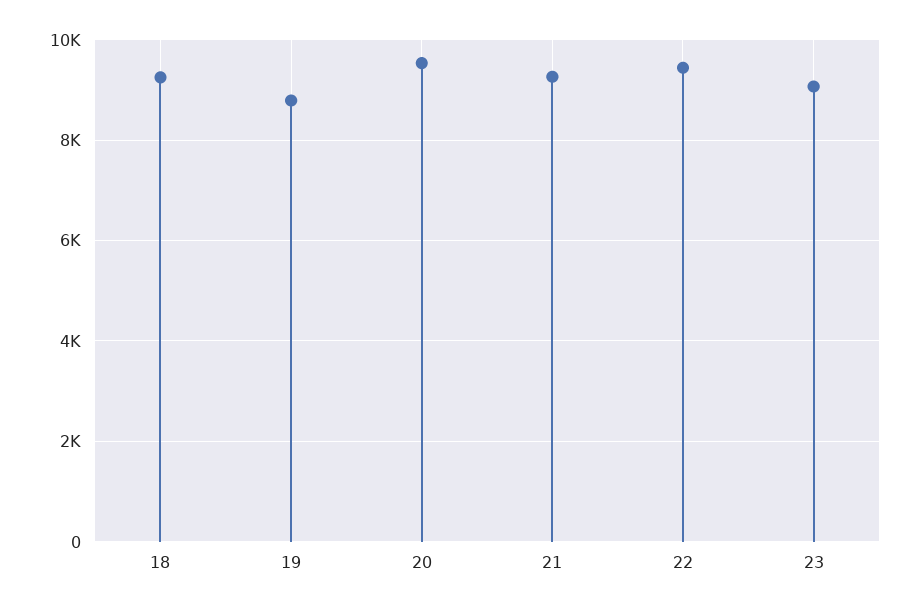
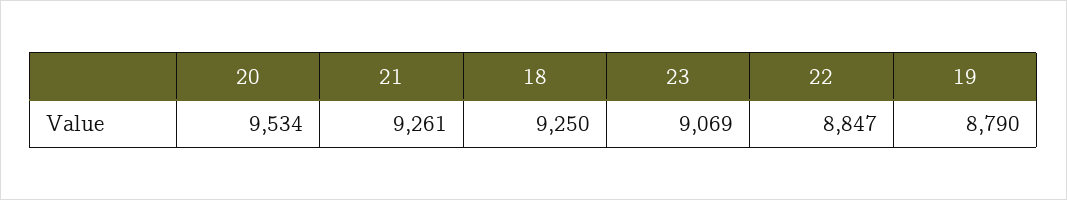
22: 9400 -> 8847

